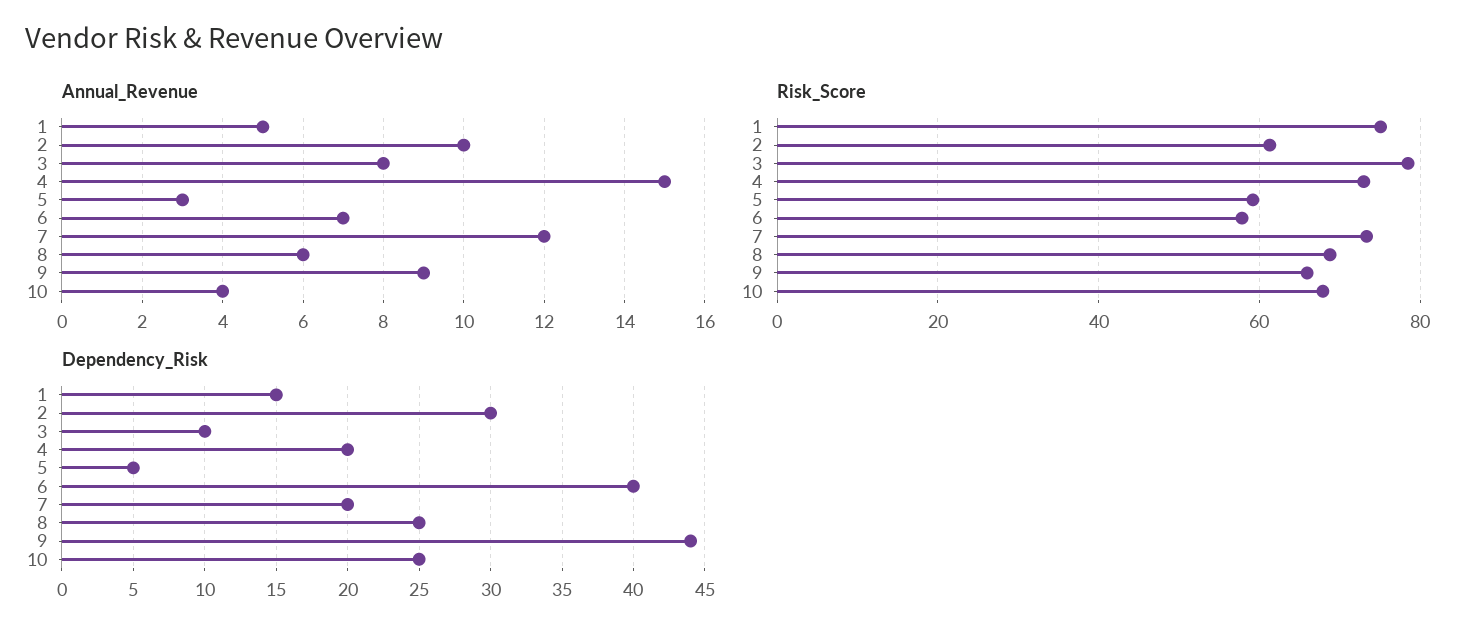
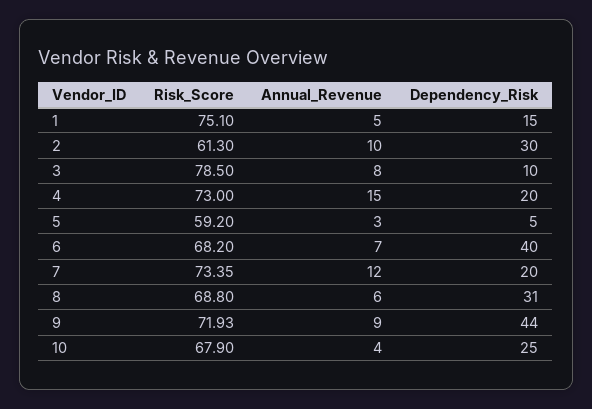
Risk_Score, 6: 58 -> 68.2
Risk_Score, 9: 66 -> 71.93
Dependency_Risk, 8: 25 -> 31

